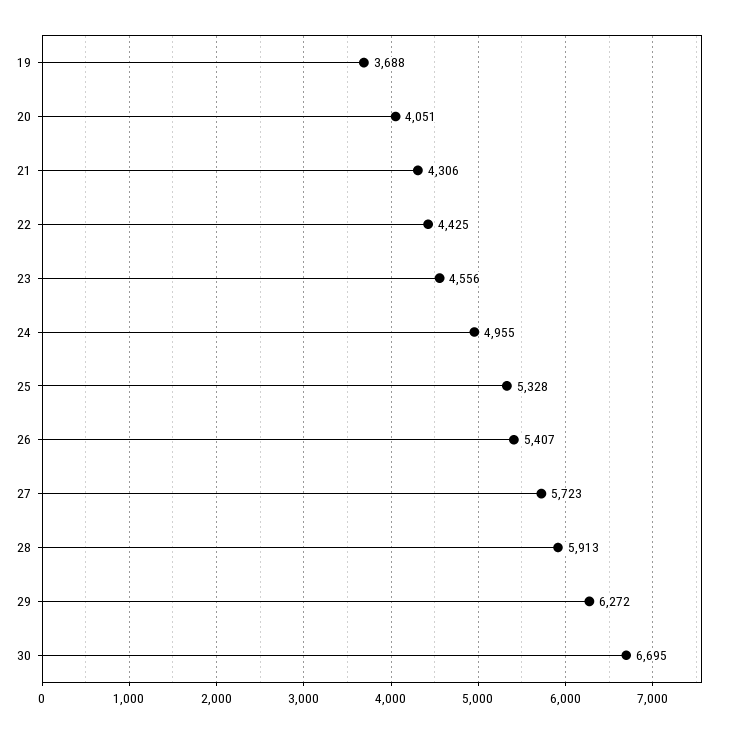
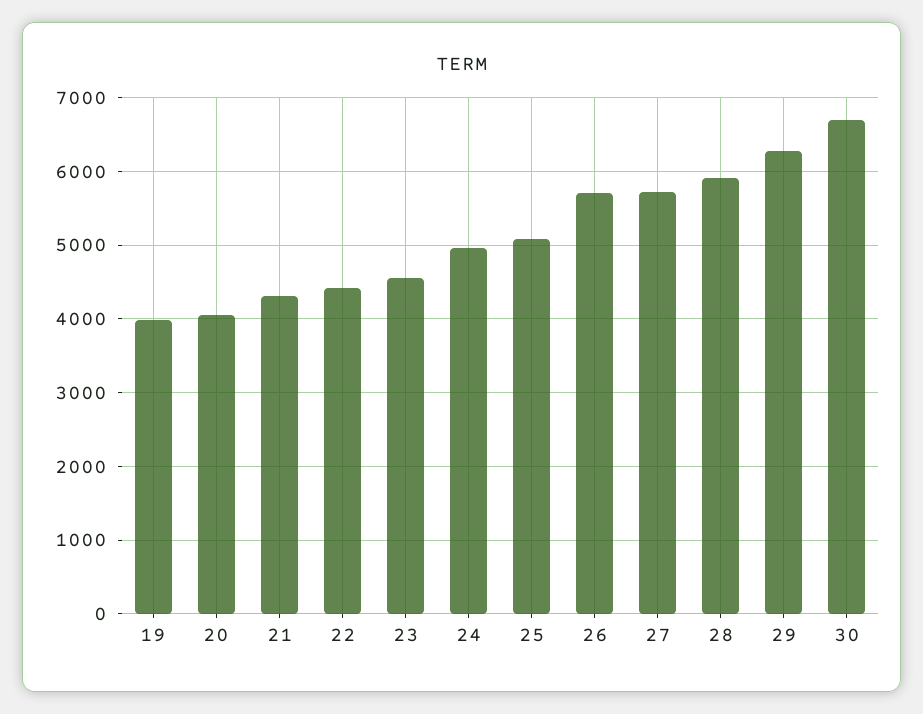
19: 3688 -> 4000
25: 5328 -> 5100
26: 5407 -> 5700

